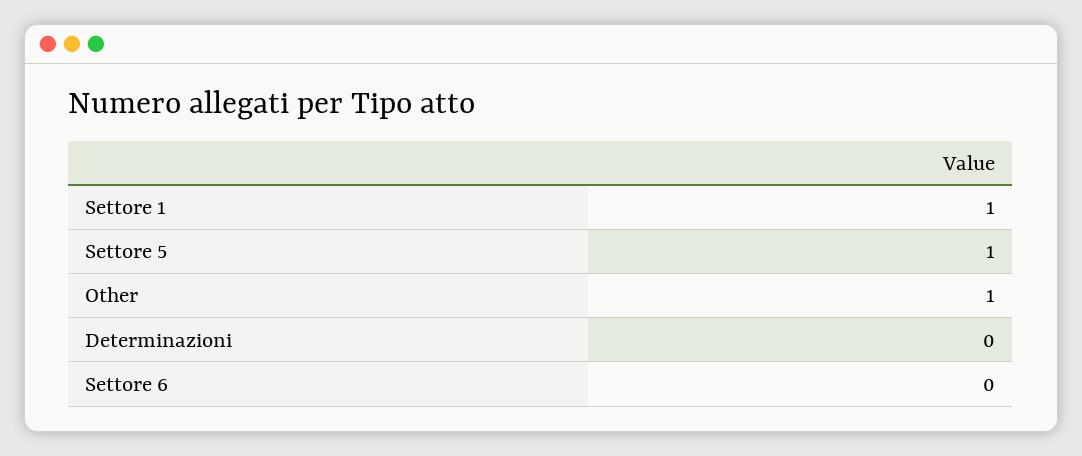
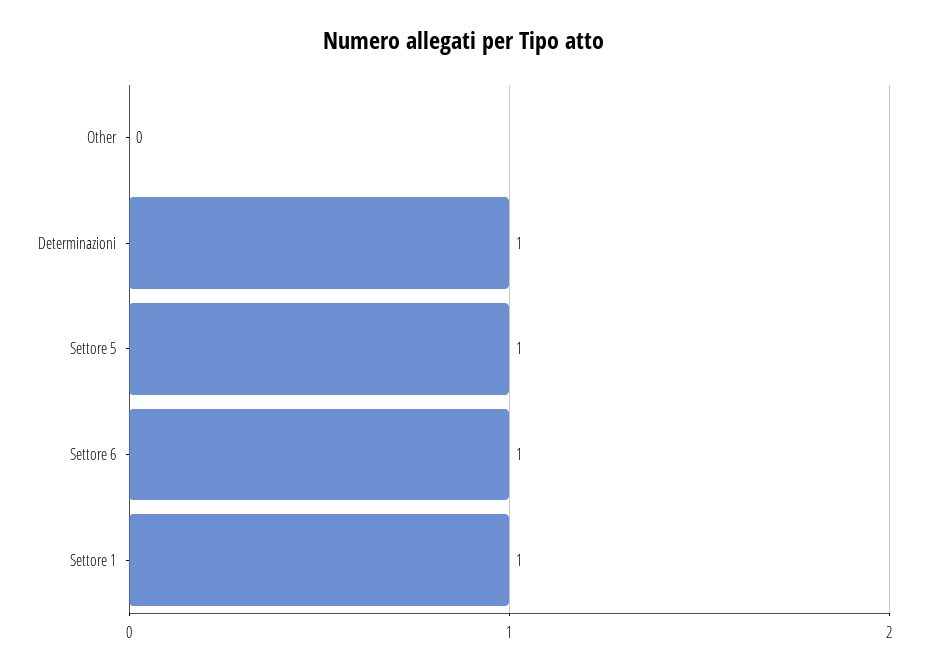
Other: 1 -> 0
Determinazioni: 0 -> 1
Settore 6: 0 -> 1

